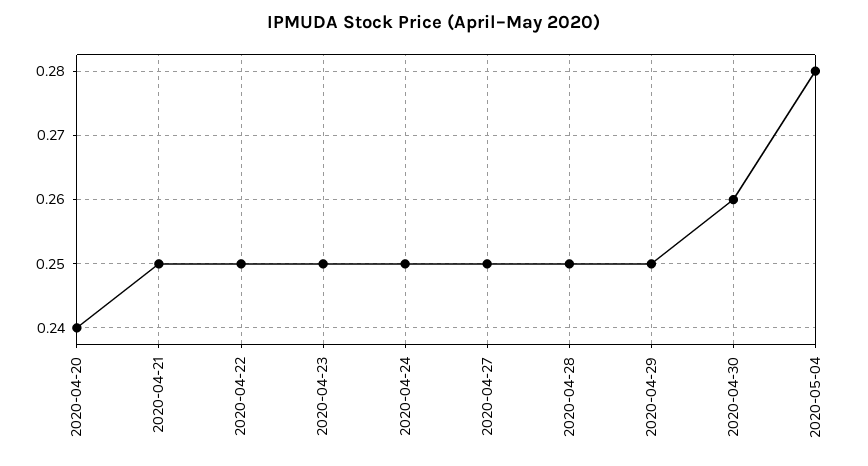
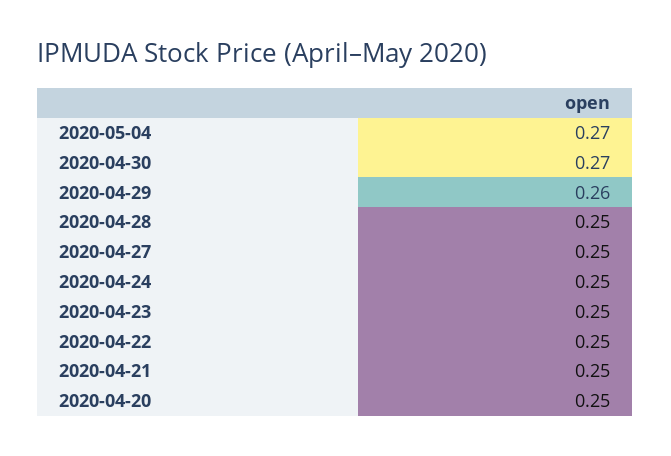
2020-04-20: 0.24 -> 0.25
2020-04-29: 0.25 -> 0.26
2020-04-30: 0.26 -> 0.27
2020-05-04: 0.28 -> 0.27

